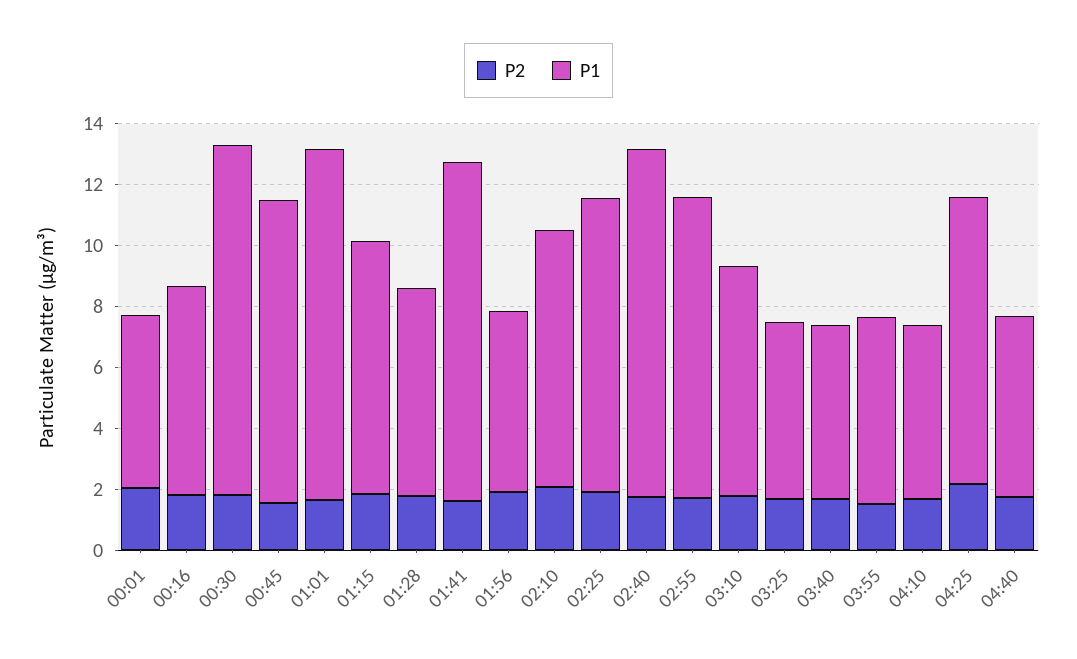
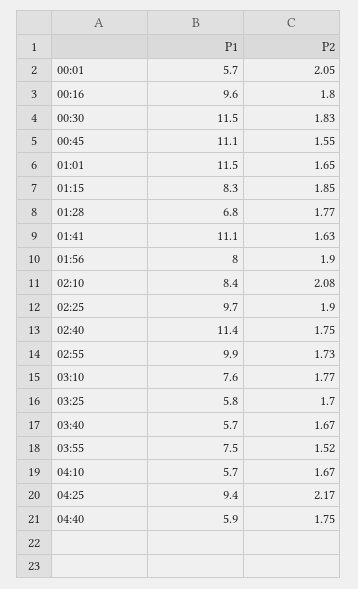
P1, 00:16: 7 -> 9.6
P1, 00:45: 10 -> 11.1
P1, 01:56: 6 -> 8
P1, 03:55: 6 -> 7.5

